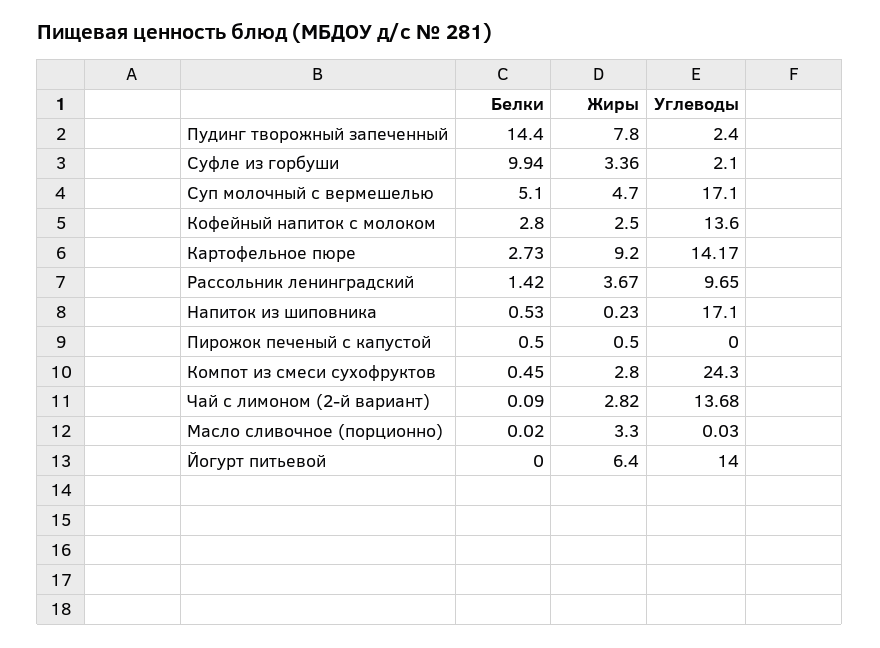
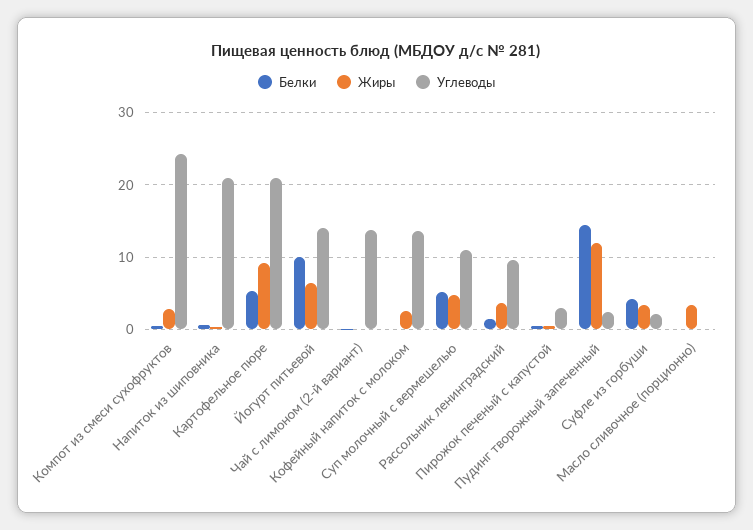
Жиры, Пудинг творожный запеченный: 7.8 -> 12
Белки, Суфле из горбуши: 9.94 -> 4
Углеводы, Суп молочный с вермешелью: 17.1 -> 11
Белки, Кофейный напиток с молоком: 2.8 -> 0
Белки, Картофельное пюре: 2.73 -> 5
Углеводы, Картофельное пюре: 14.17 -> 21
Углеводы, Напиток из шиповника: 17.1 -> 21
Углеводы, Пирожок печеный с капустой: 0 -> 3
Жиры, Чай с лимоном (2-й вариант): 2.82 -> 0
Белки, Йогурт питьевой: 0 -> 10

